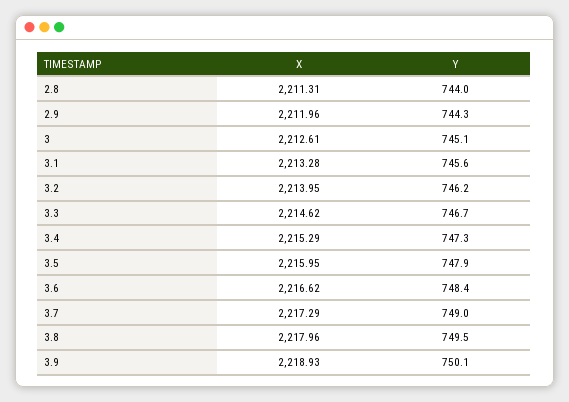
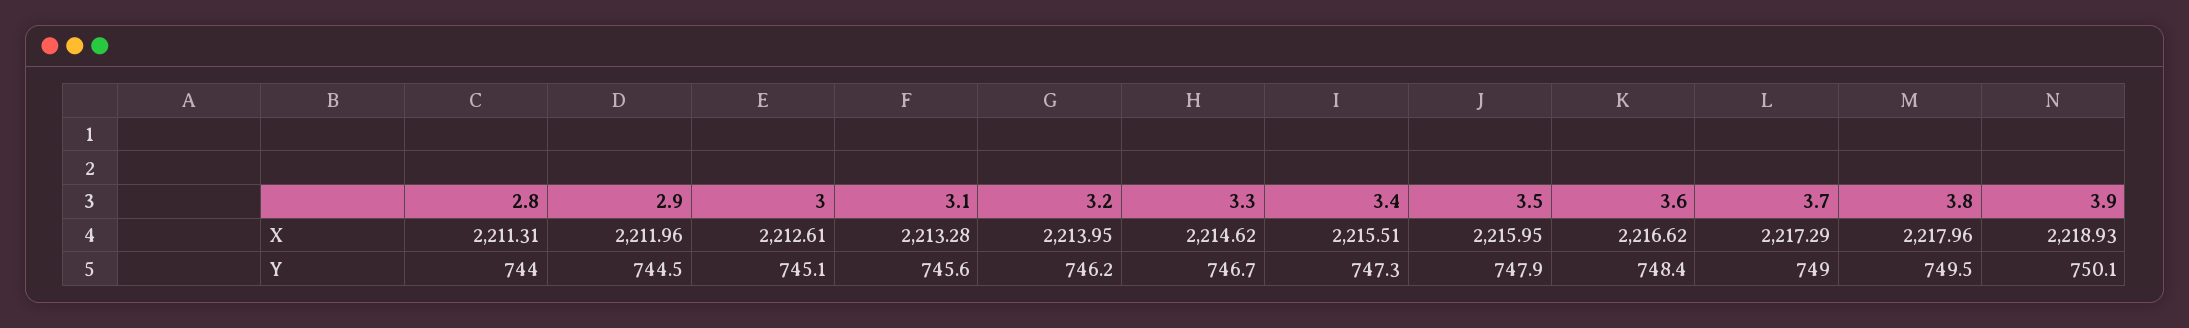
Y, 2.9: 744.3 -> 744.5
X, 3.4: 2215.29 -> 2215.51

